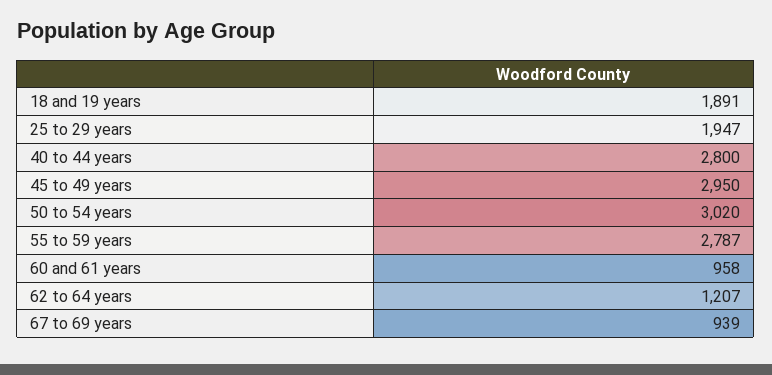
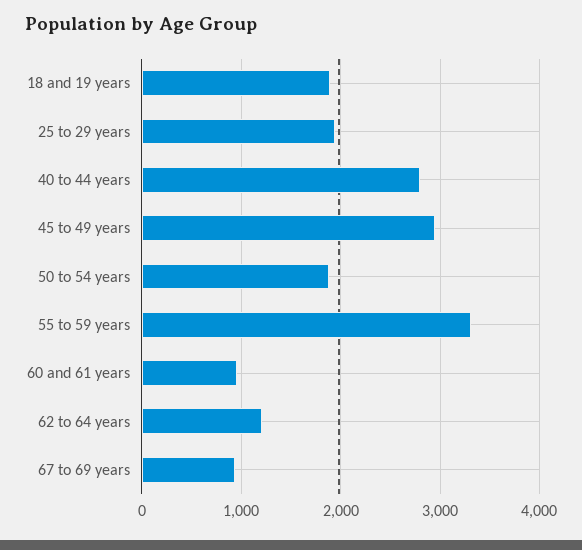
50 to 54 years: 3020 -> 1900
55 to 59 years: 2787 -> 3300

